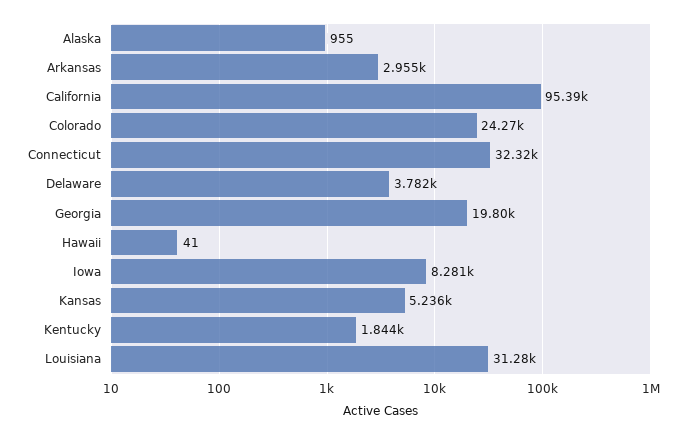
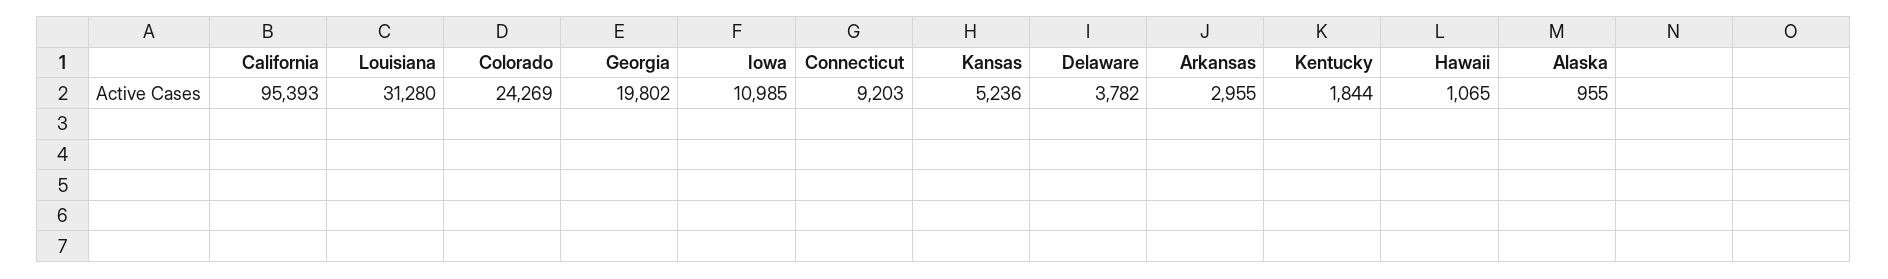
Connecticut: 32320 -> 9203
Hawaii: 41 -> 1065
Iowa: 8281 -> 10985

